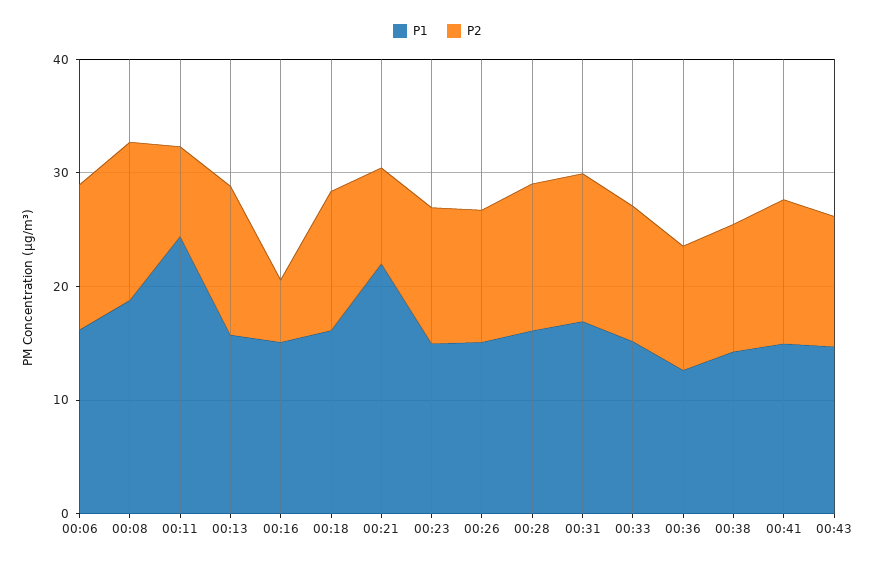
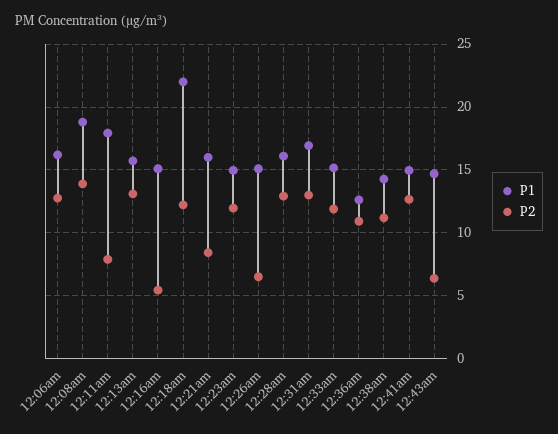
P1, 00:11: 24 -> 18
P1, 00:18: 16 -> 22
P1, 00:21: 22 -> 16
P2, 00:26: 12 -> 6.5
P2, 00:43: 12 -> 6.5

